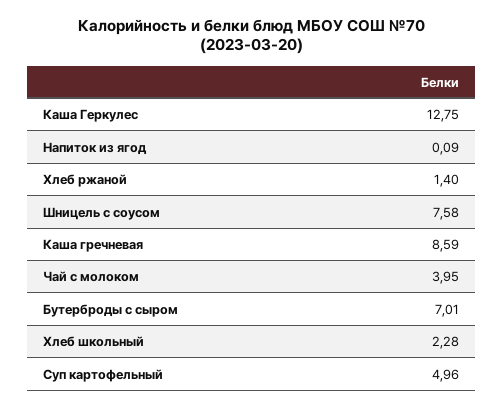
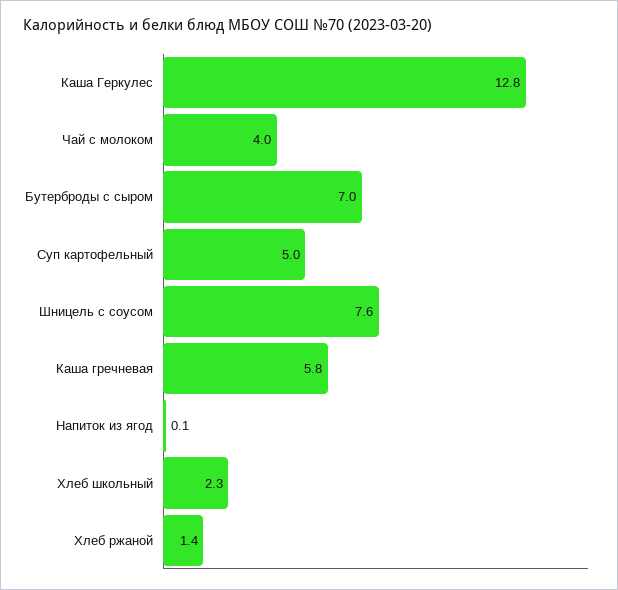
Каша гречневая: 8.59 -> 5.8

